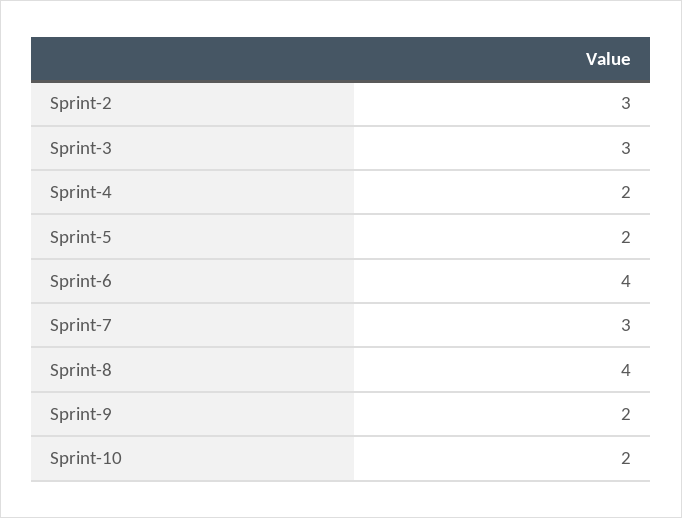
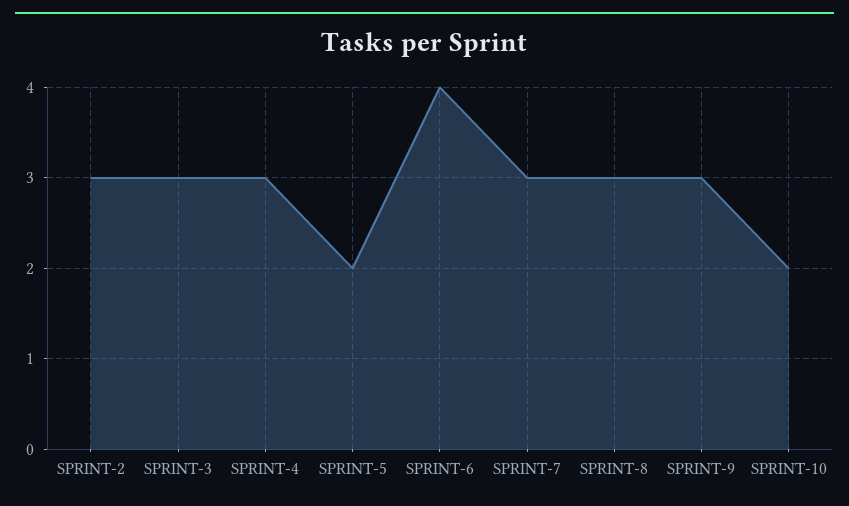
Sprint-4: 2 -> 3
Sprint-8: 4 -> 3
Sprint-9: 2 -> 3

